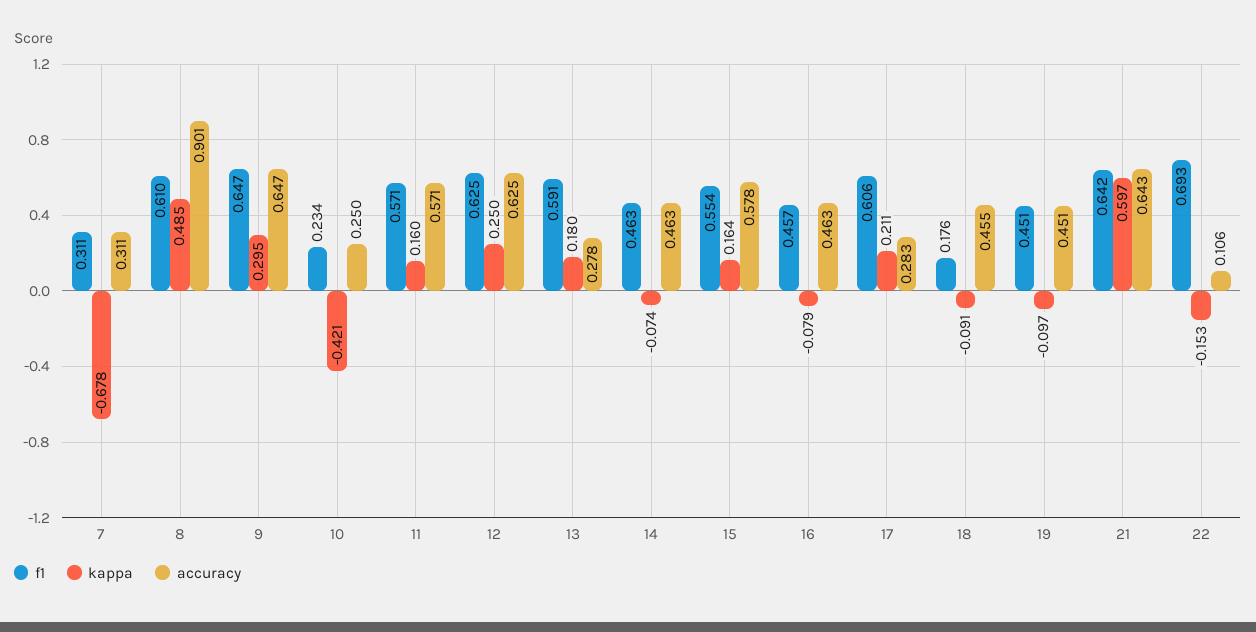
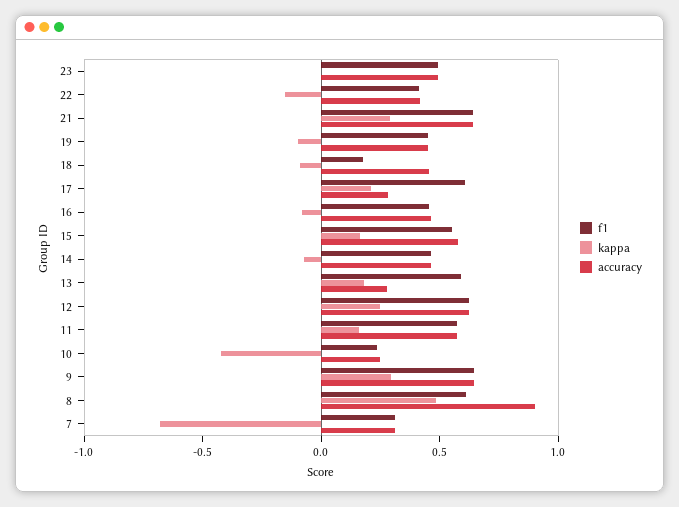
kappa, 21: 0.597 -> 0.3
f1, 22: 0.693 -> 0.4
accuracy, 22: 0.106 -> 0.4
f1, 23: none -> 0.5
kappa, 23: none -> 0
accuracy, 23: none -> 0.5

